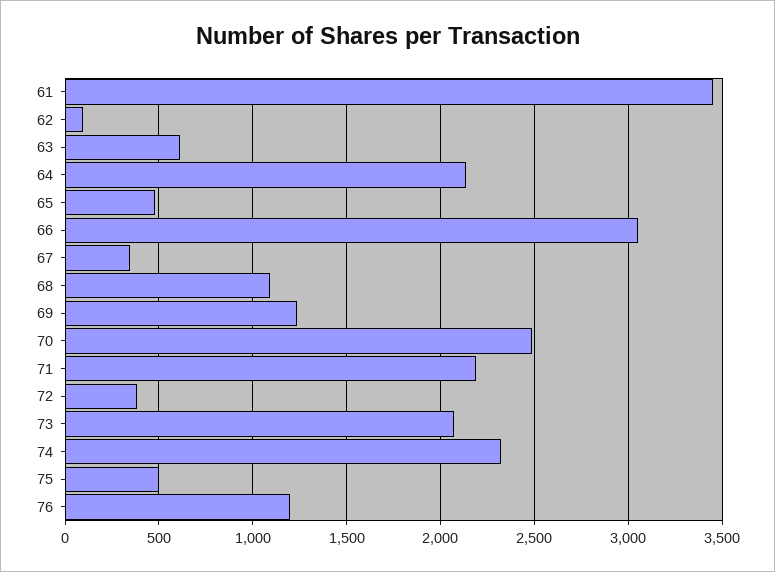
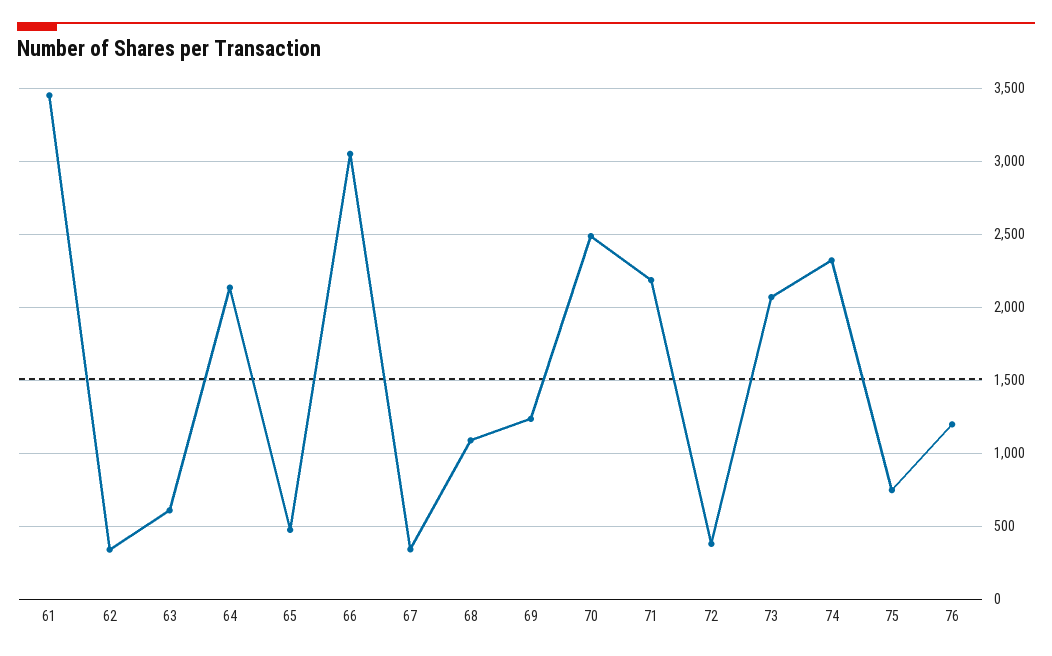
62: 100 -> 350
75: 500 -> 750

